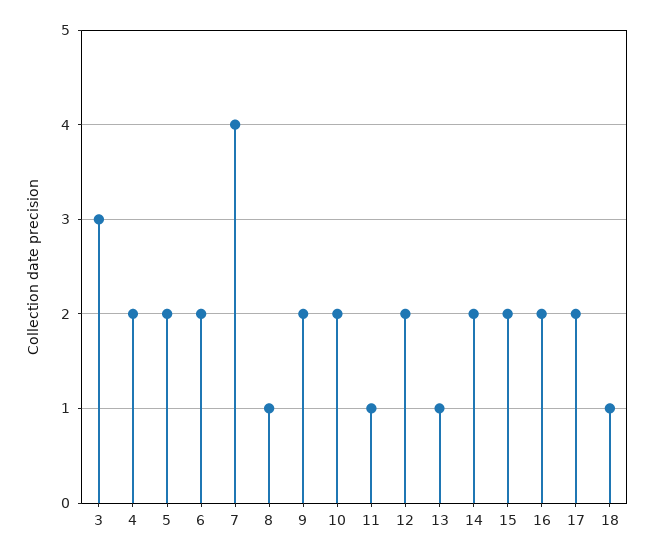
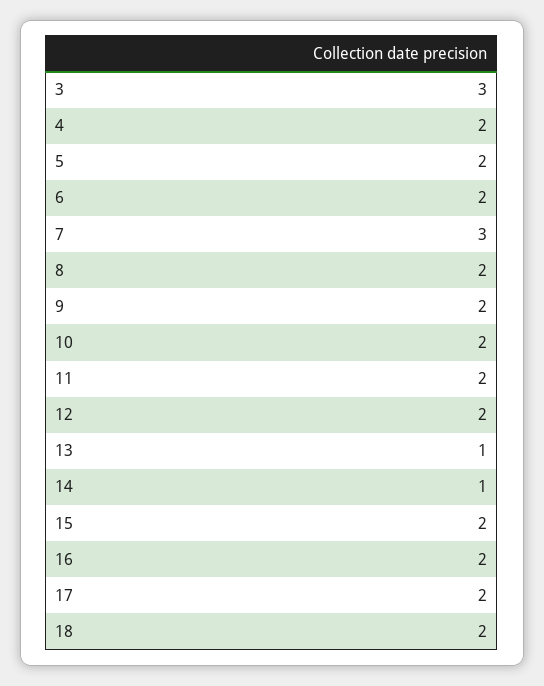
7: 4 -> 3
8: 1 -> 2
11: 1 -> 2
14: 2 -> 1
18: 1 -> 2

